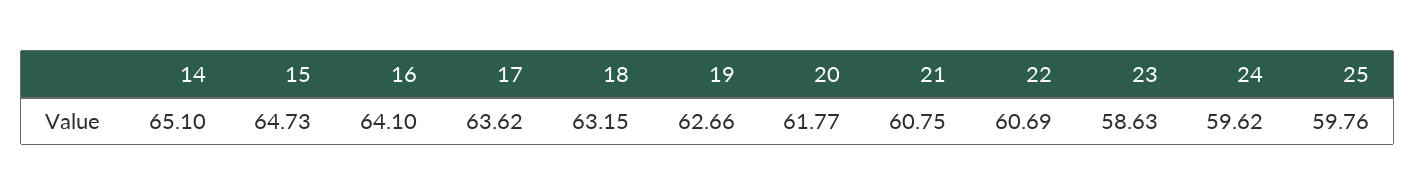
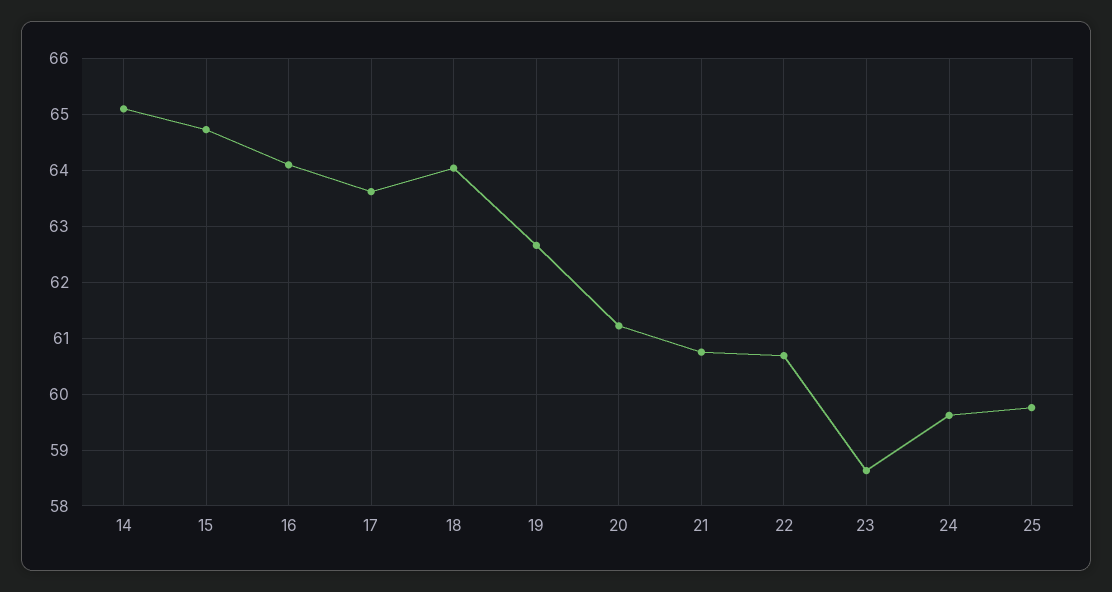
18: 63.15 -> 64
20: 61.77 -> 61.2

